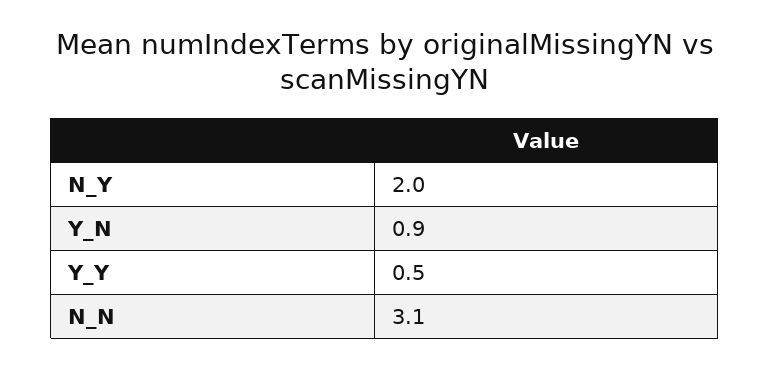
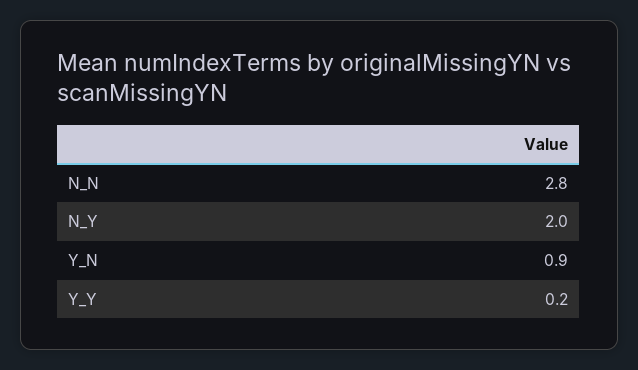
Y_Y: 0.5 -> 0.2
N_N: 3.1 -> 2.8

